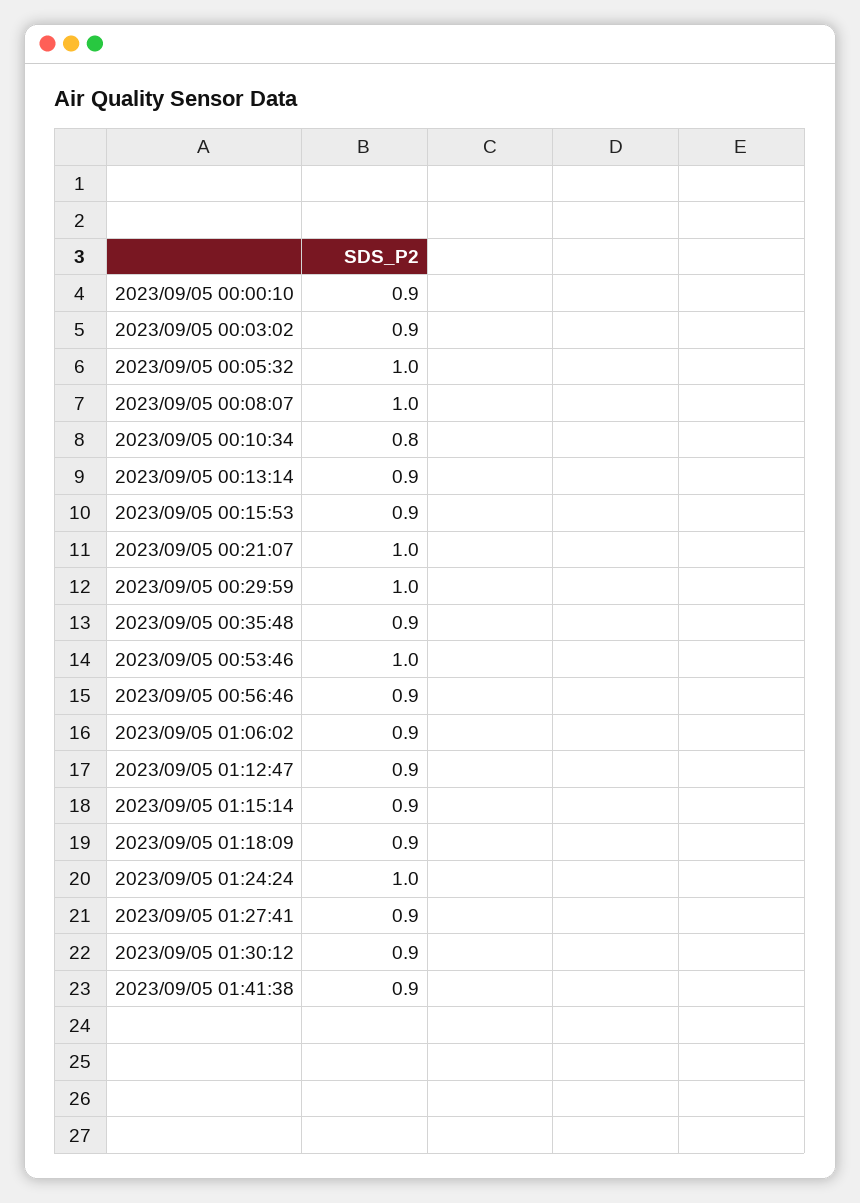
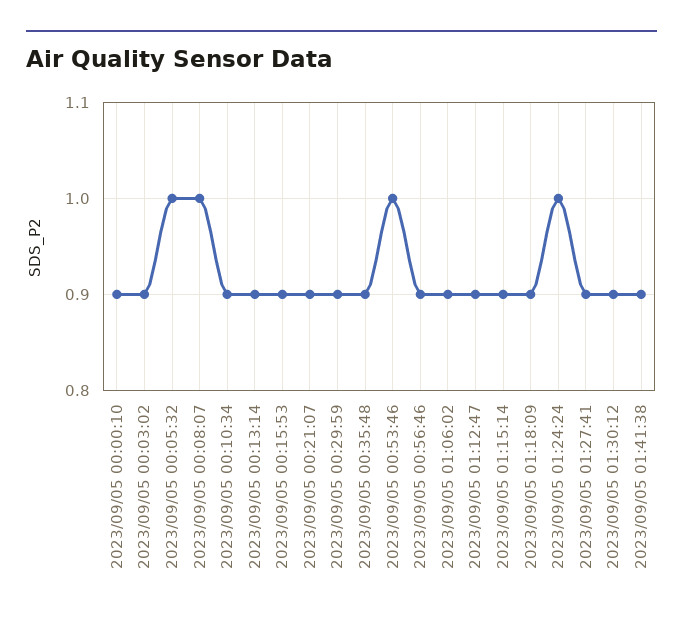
2023/09/05 00:10:34: 0.8 -> 0.9
2023/09/05 00:21:07: 1 -> 0.9
2023/09/05 00:29:59: 1 -> 0.9

